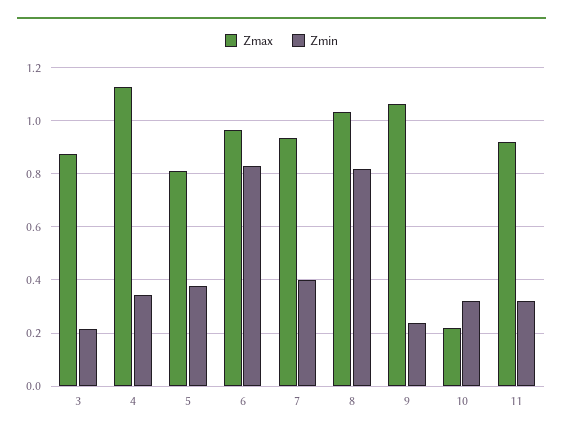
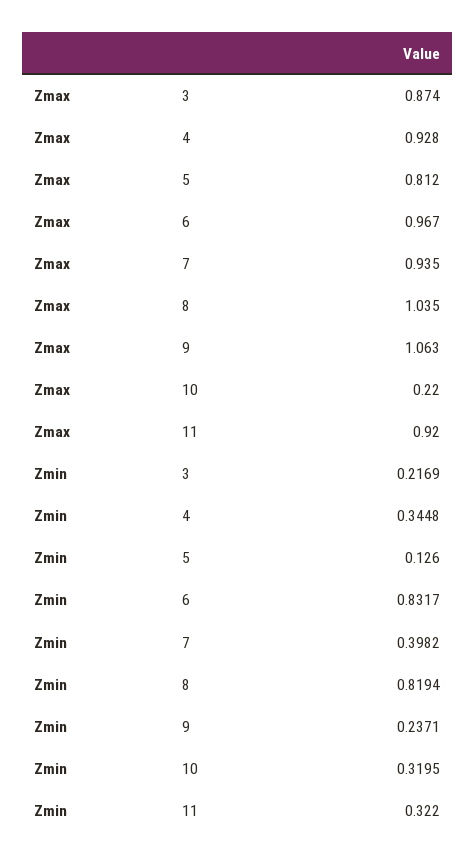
Zmax, 4: 1.125 -> 0.928
Zmin, 5: 0.375 -> 0.126

